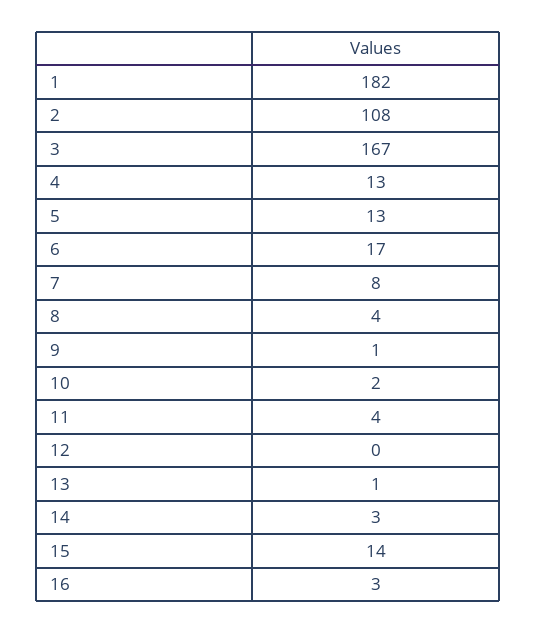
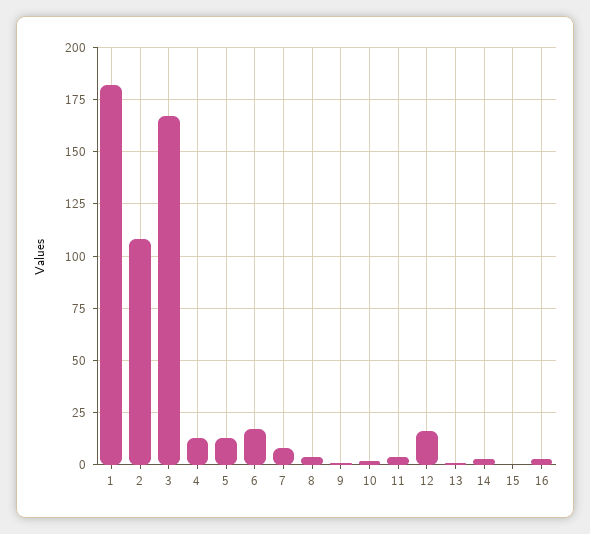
12: 0 -> 15
15: 14 -> 0

